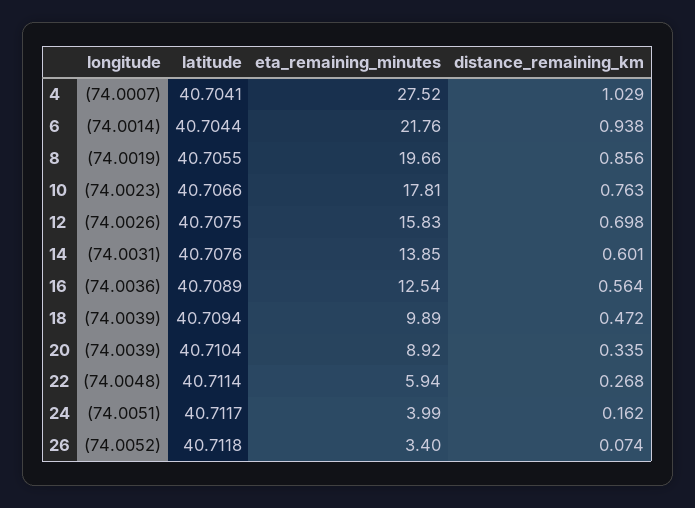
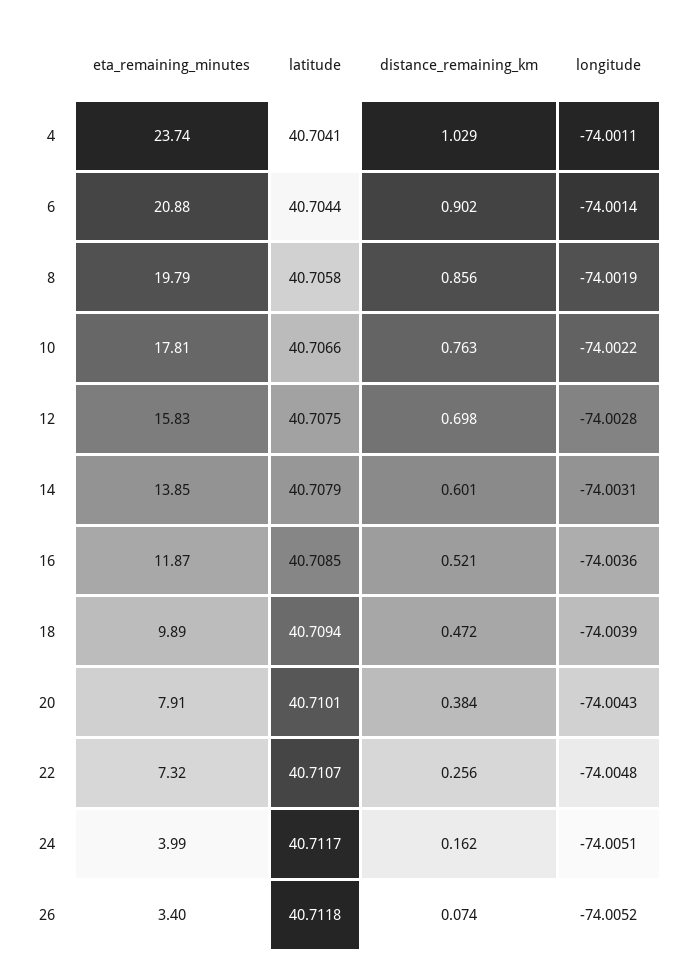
longitude, 4: -74.0007 -> -74.0011
eta_remaining_minutes, 4: 27.52 -> 23.74
eta_remaining_minutes, 6: 21.76 -> 20.88
distance_remaining_km, 6: 0.938 -> 0.902
latitude, 8: 40.7055 -> 40.7058
eta_remaining_minutes, 8: 19.66 -> 19.79
longitude, 10: -74.0023 -> -74.0022
longitude, 12: -74.0026 -> -74.0028
latitude, 14: 40.7076 -> 40.7079
latitude, 16: 40.7089 -> 40.7085
eta_remaining_minutes, 16: 12.54 -> 11.87
distance_remaining_km, 16: 0.564 -> 0.521
longitude, 20: -74.0039 -> -74.0043
latitude, 20: 40.7104 -> 40.7101
eta_remaining_minutes, 20: 8.92 -> 7.91
distance_remaining_km, 20: 0.335 -> 0.384
latitude, 22: 40.7114 -> 40.7107
eta_remaining_minutes, 22: 5.94 -> 7.32
distance_remaining_km, 22: 0.268 -> 0.256

